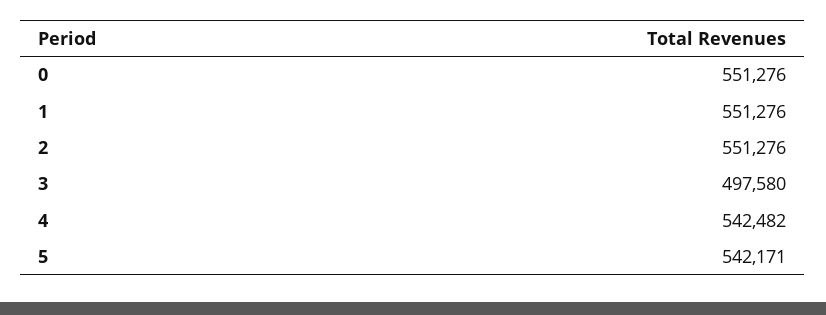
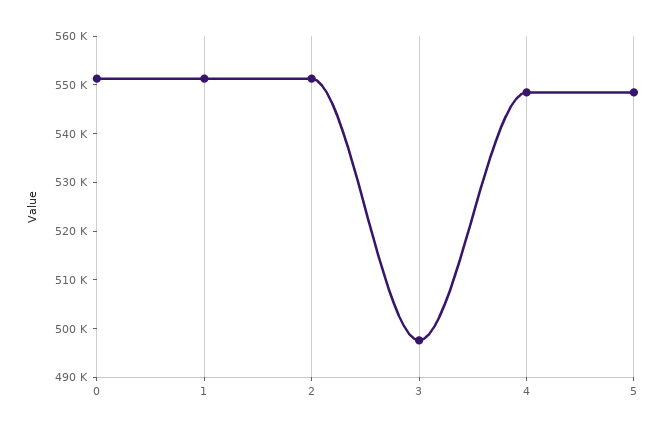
4: 542482 -> 548000
5: 542171 -> 548000

